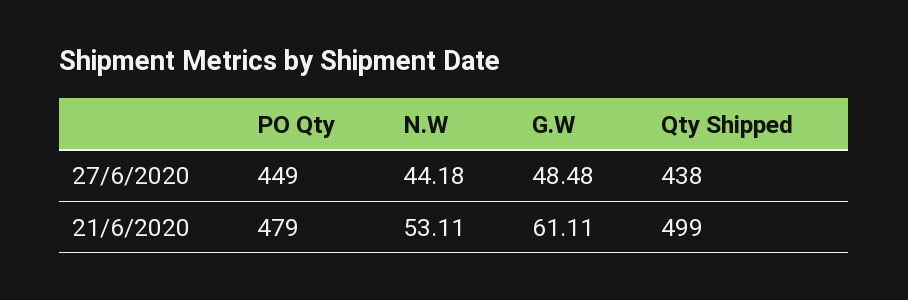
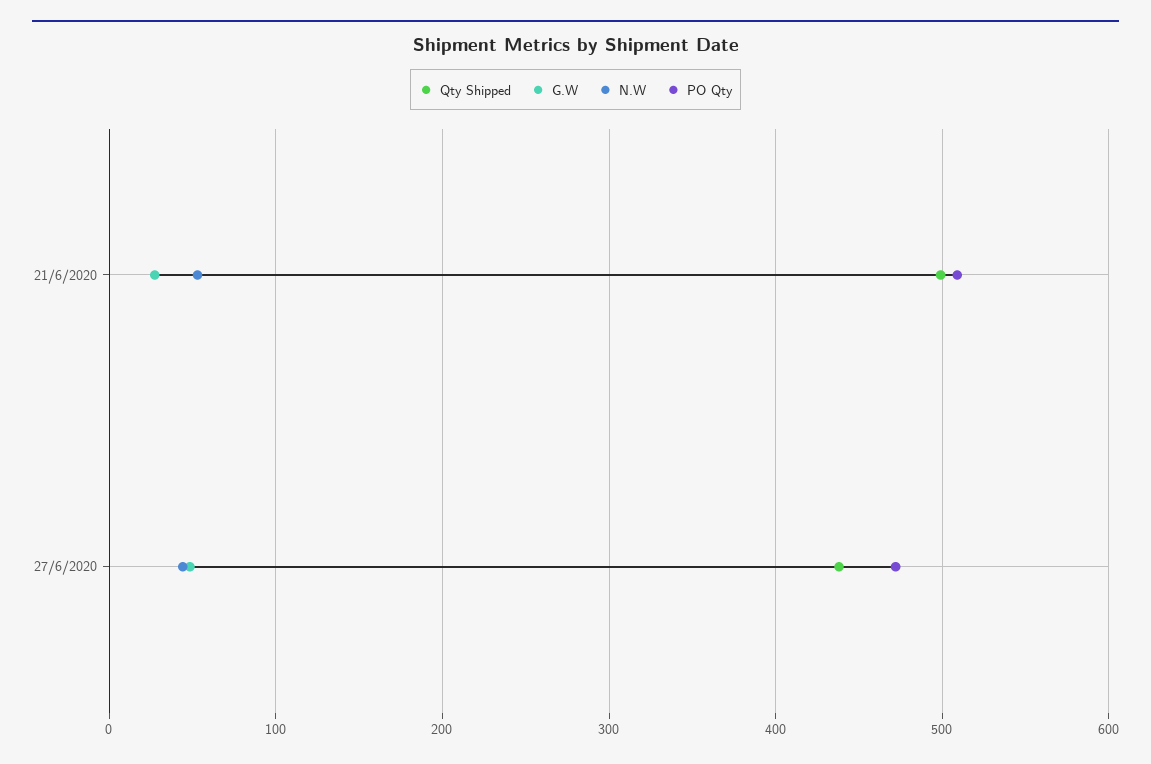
PO Qty, 27/6/2020: 449 -> 470
PO Qty, 21/6/2020: 479 -> 510
G.W, 21/6/2020: 61.11 -> 30

